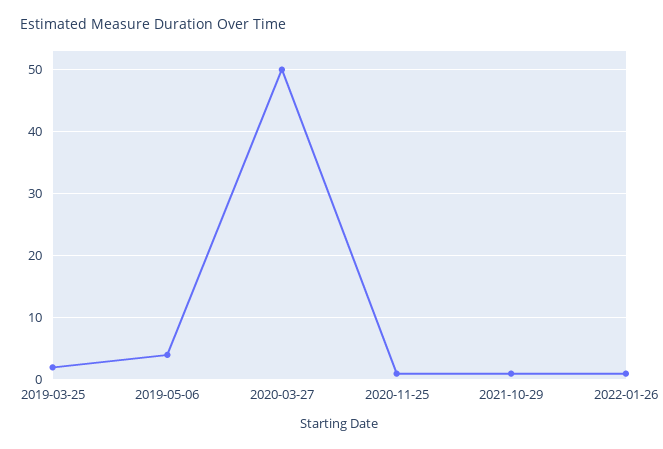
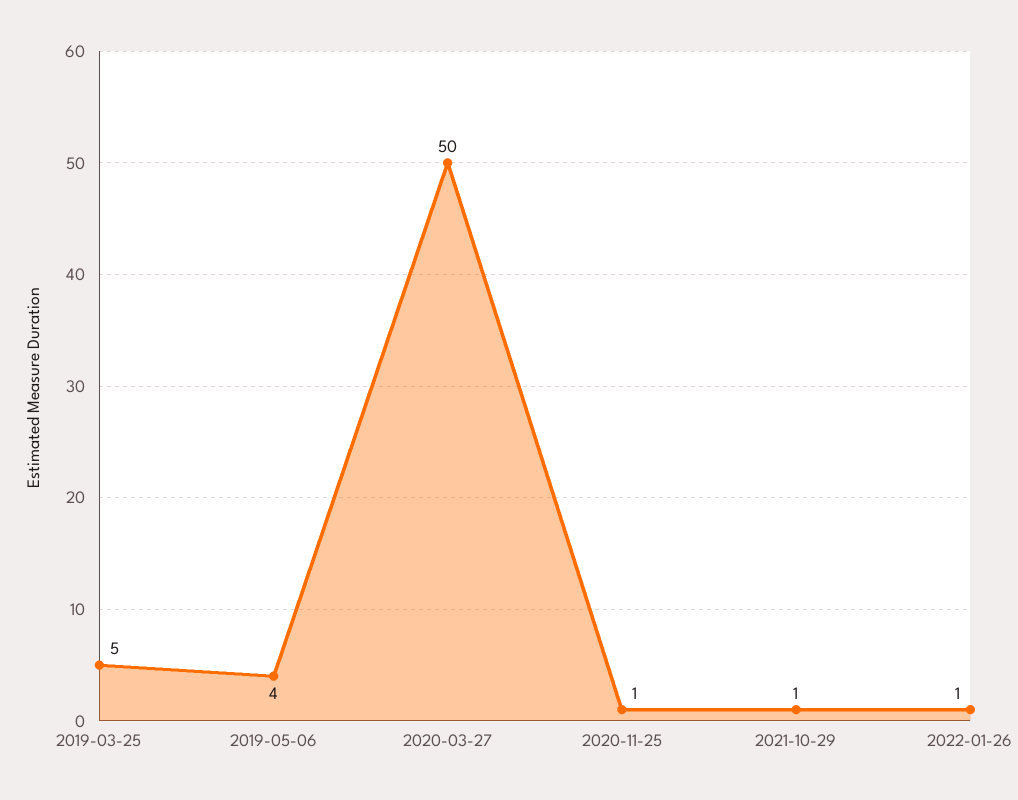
2019-03-25: 2 -> 5

